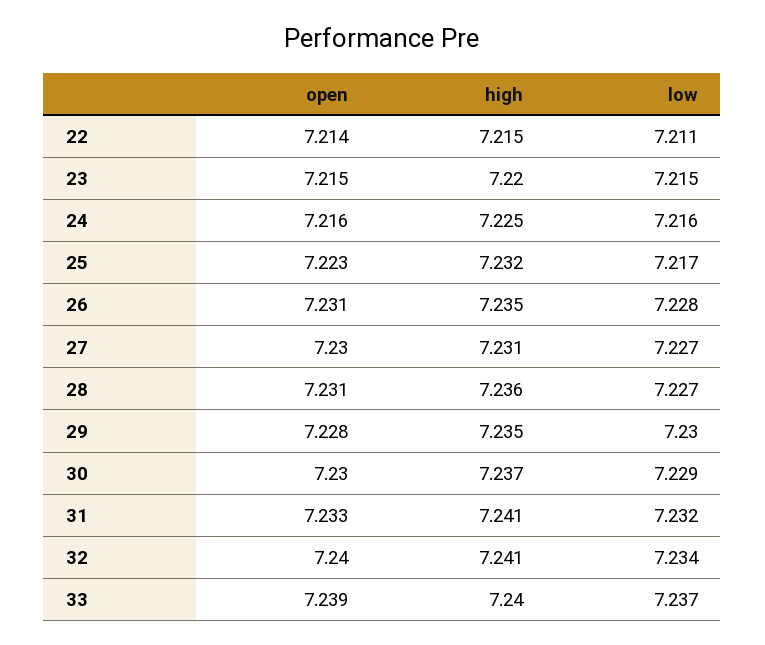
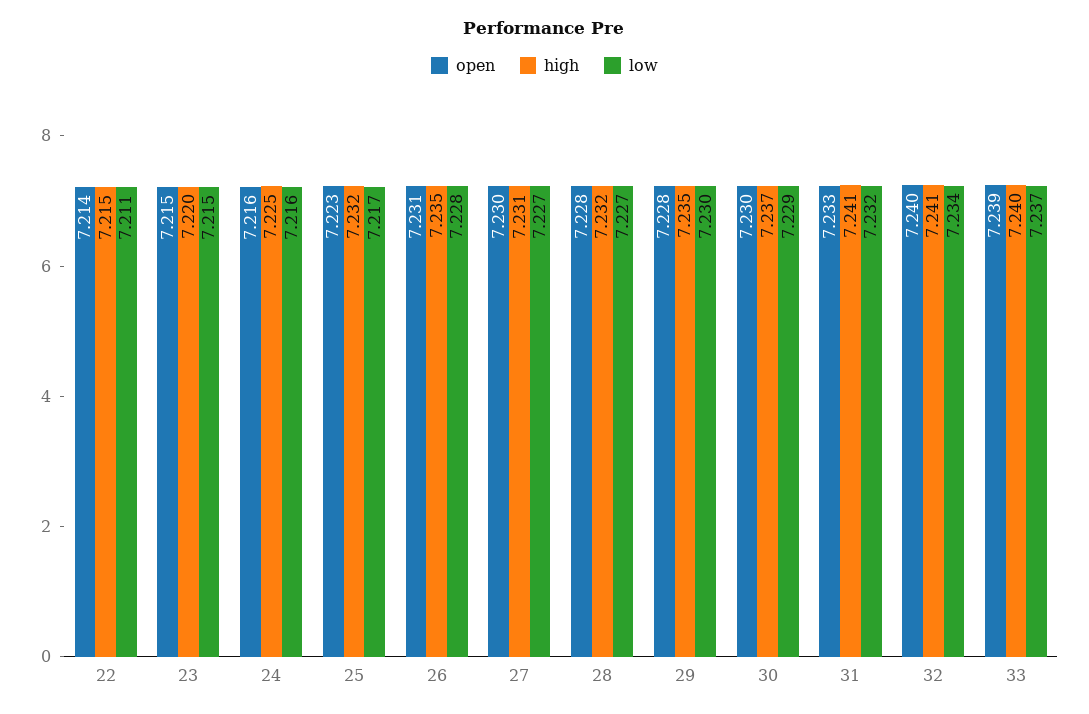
open, 28: 7.231 -> 7.228
high, 28: 7.236 -> 7.232

